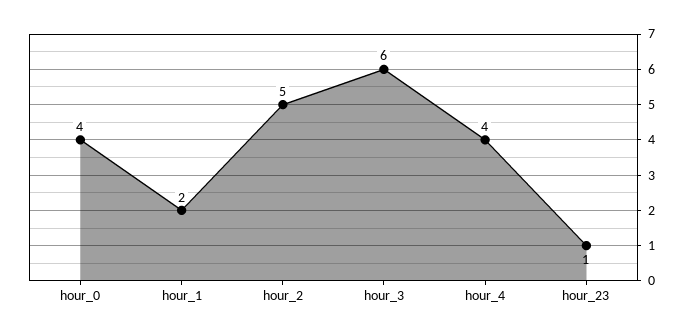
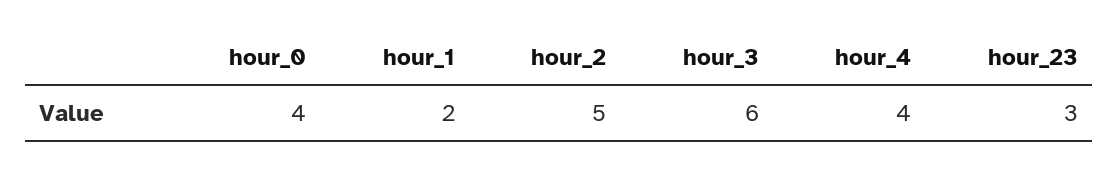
hour_23: 1 -> 3

